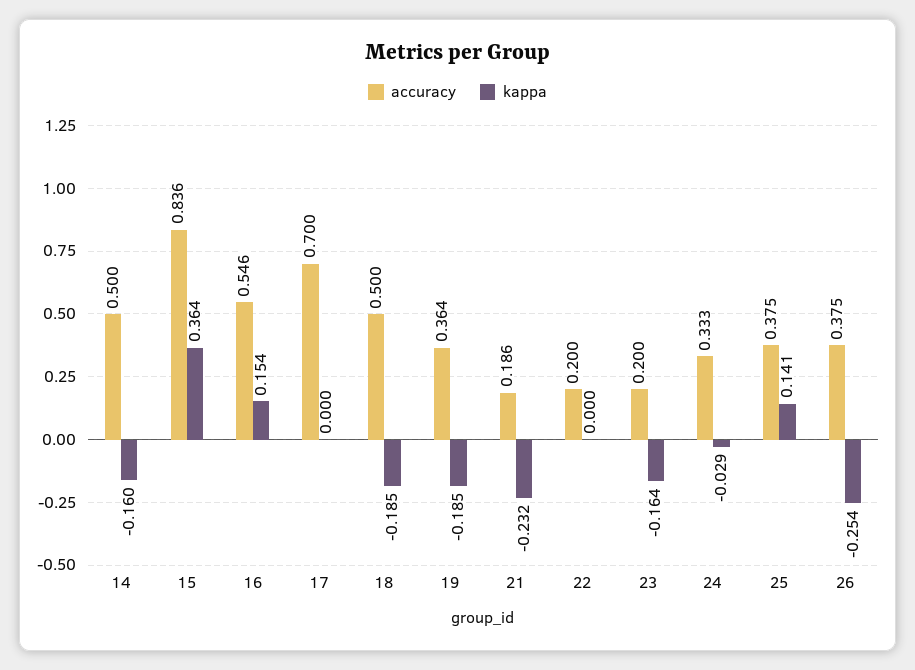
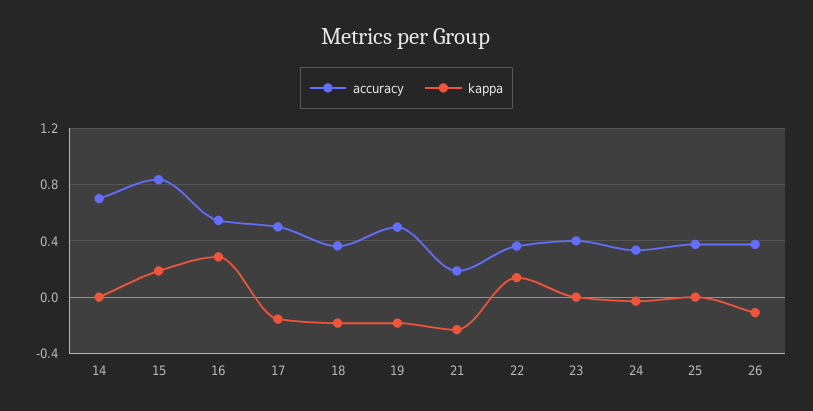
accuracy, 14: 0.5 -> 0.7
kappa, 14: -0.16 -> 0
kappa, 15: 0.364 -> 0.2
kappa, 16: 0.154 -> 0.3
accuracy, 17: 0.7 -> 0.5
kappa, 17: 0 -> -0.15
accuracy, 18: 0.5 -> 0.35
accuracy, 19: 0.364 -> 0.5
accuracy, 22: 0.2 -> 0.35
kappa, 22: 0 -> 0.15
accuracy, 23: 0.2 -> 0.4
kappa, 23: -0.164 -> 0
kappa, 25: 0.141 -> 0
kappa, 26: -0.254 -> -0.1

